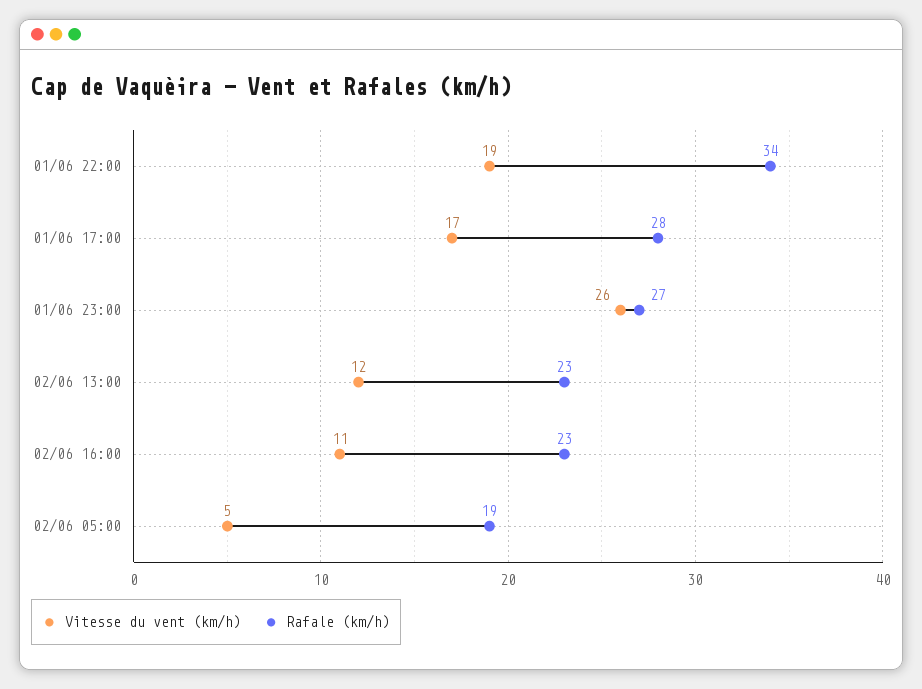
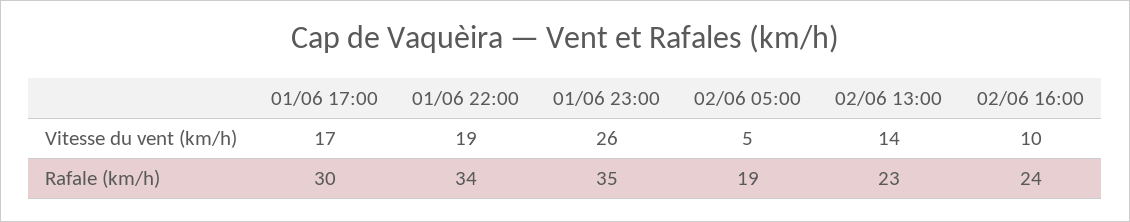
Rafale (km/h), 01/06 17:00: 28 -> 30
Rafale (km/h), 01/06 23:00: 27 -> 35
Vitesse du vent (km/h), 02/06 13:00: 12 -> 14
Vitesse du vent (km/h), 02/06 16:00: 11 -> 10
Rafale (km/h), 02/06 16:00: 23 -> 24

